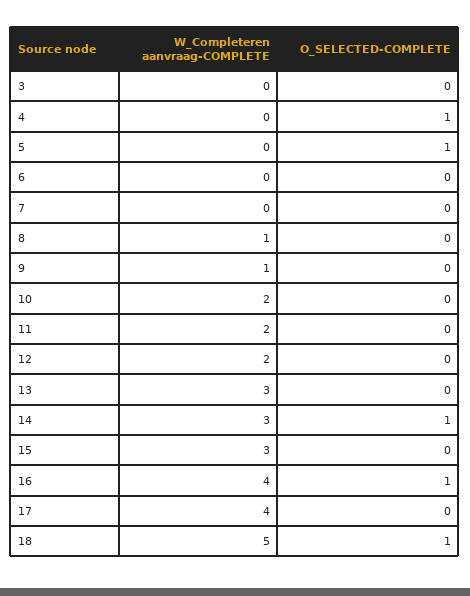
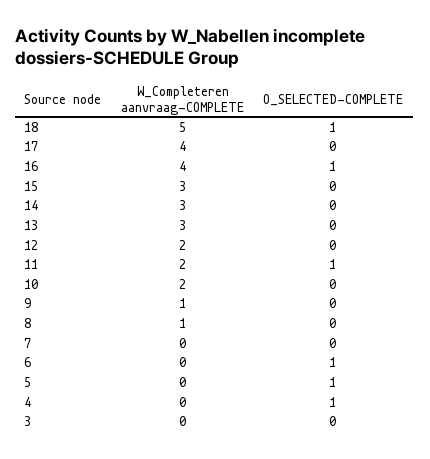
O_SELECTED-COMPLETE, 6: 0 -> 1
O_SELECTED-COMPLETE, 11: 0 -> 1
O_SELECTED-COMPLETE, 14: 1 -> 0

